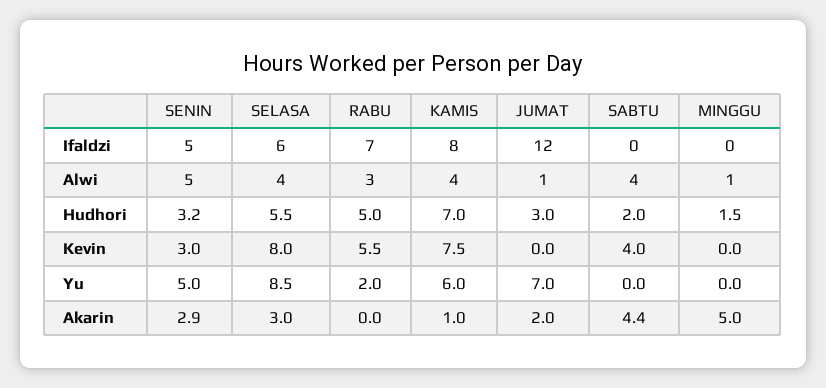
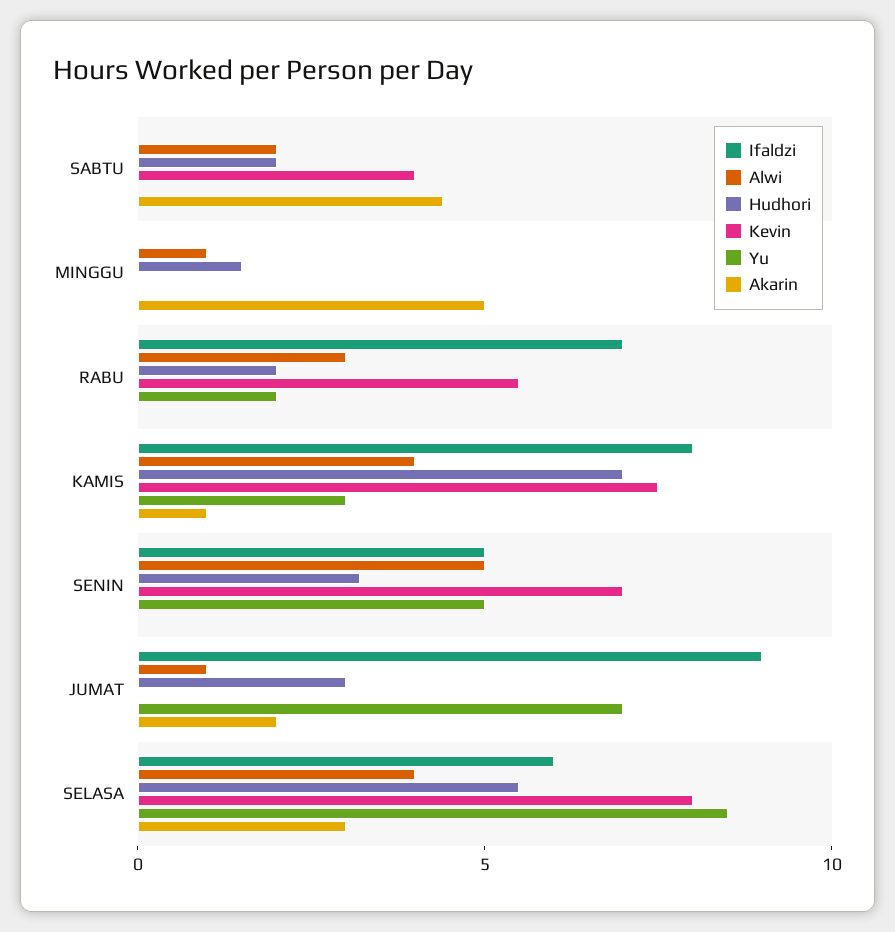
Ifaldzi, JUMAT: 12 -> 9
Alwi, SABTU: 4 -> 2
Hudhori, RABU: 5 -> 2
Kevin, SENIN: 3 -> 7
Yu, KAMIS: 6 -> 3
Akarin, SENIN: 2.9 -> 0

